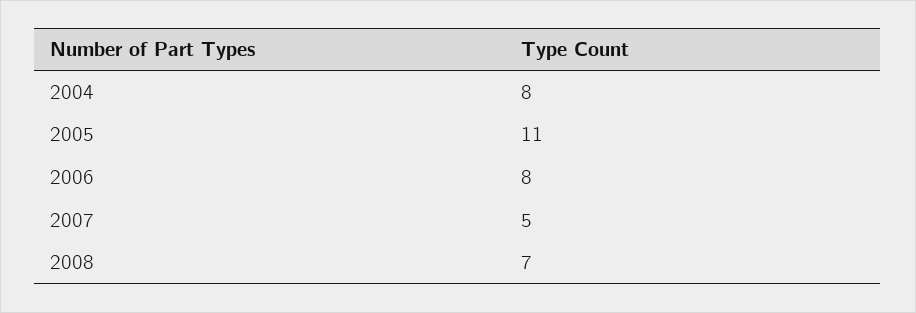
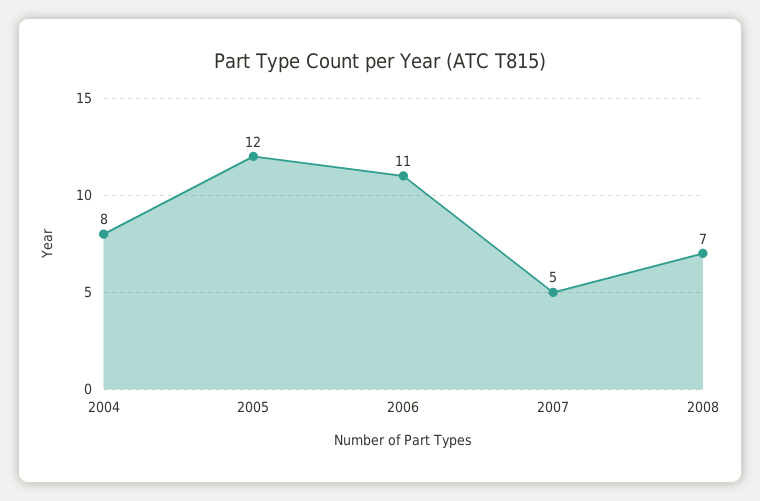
2005: 11 -> 12
2006: 8 -> 11

